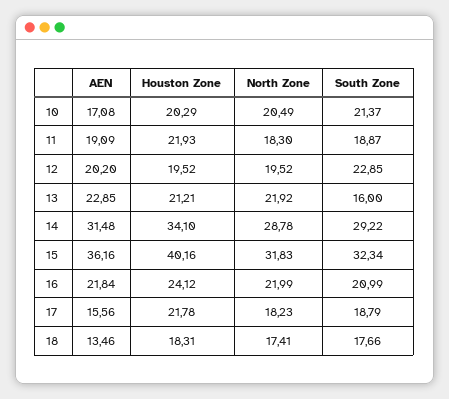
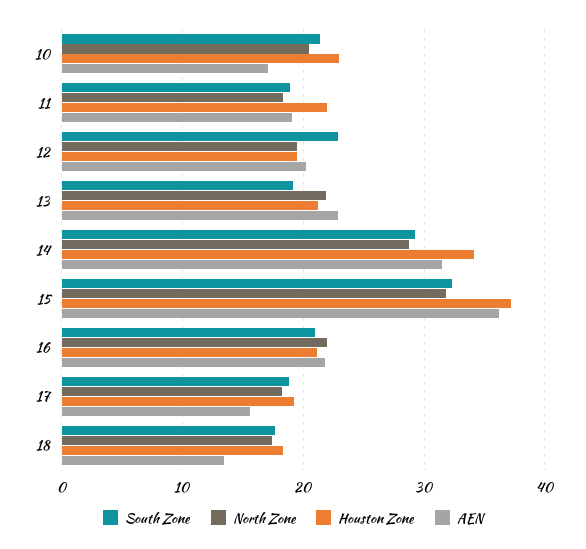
Houston Zone, 10: 20.29 -> 23
South Zone, 13: 16 -> 19
Houston Zone, 15: 40.16 -> 37
Houston Zone, 16: 24.12 -> 21
Houston Zone, 17: 21.78 -> 19

